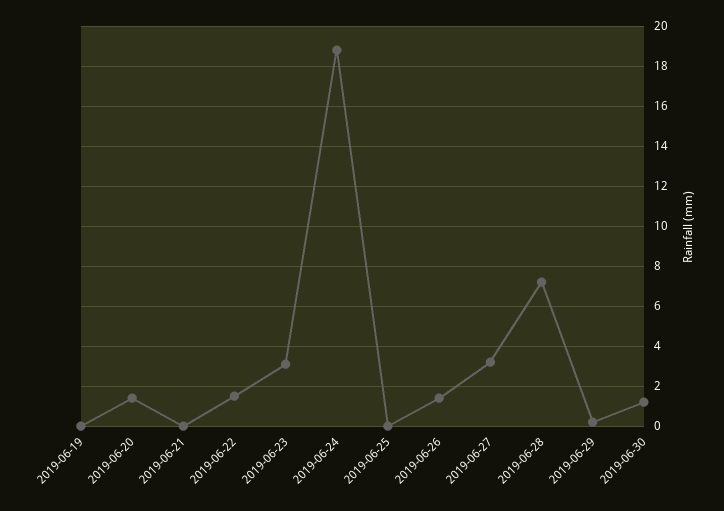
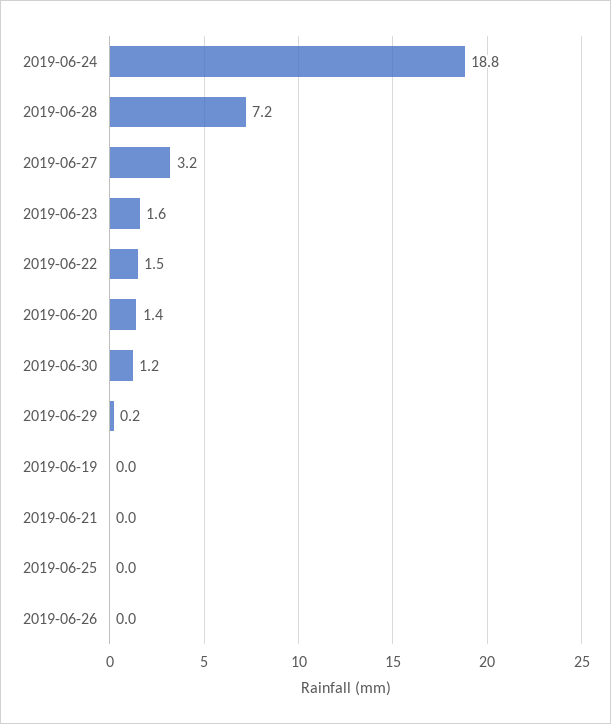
2019-06-23: 3 -> 1.6
2019-06-26: 1.5 -> 0

